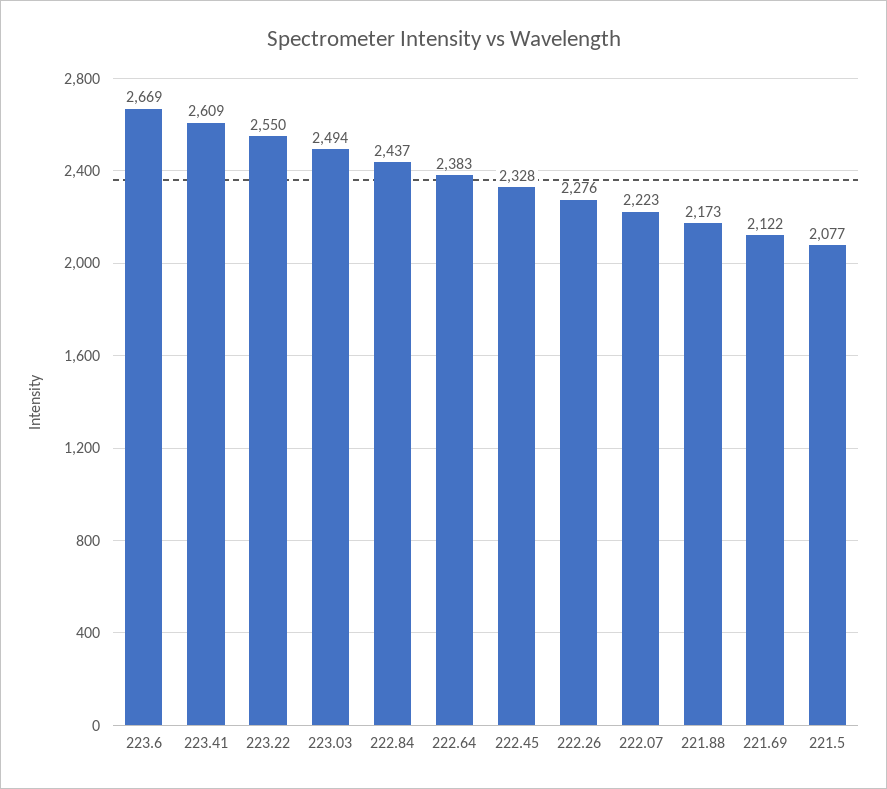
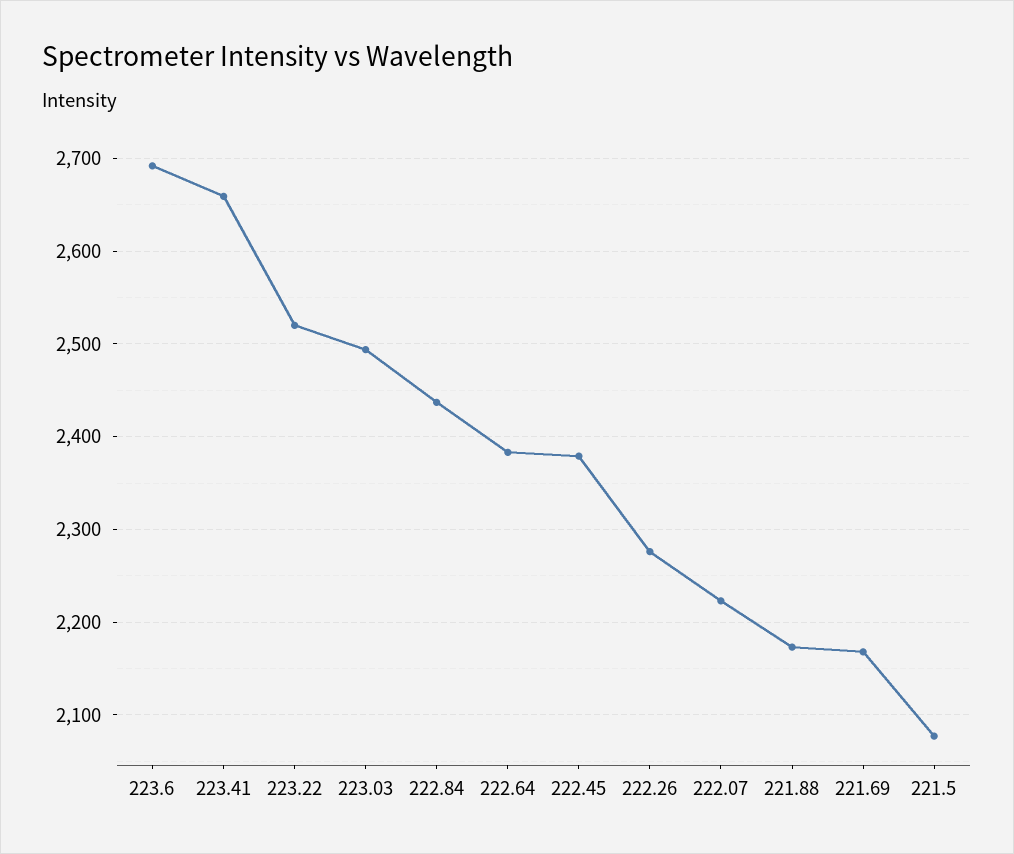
223.6: 2669 -> 2690
223.41: 2609 -> 2660
223.22: 2550 -> 2520
222.45: 2328 -> 2380
221.69: 2122 -> 2170

